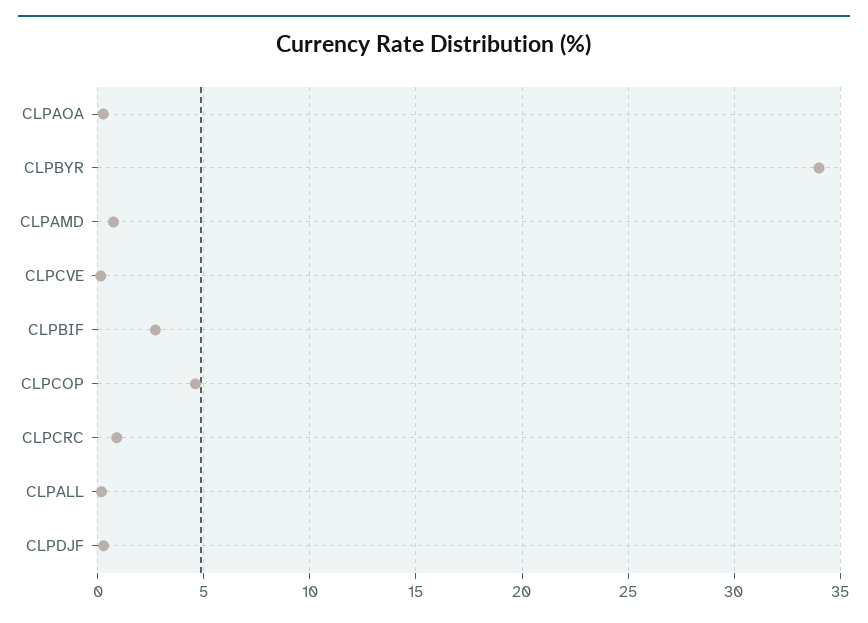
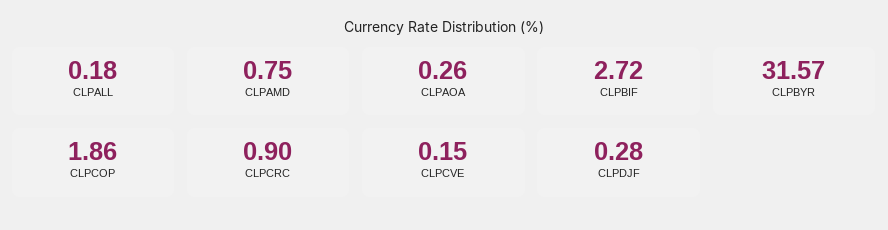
CLPBYR: 34 -> 31.57
CLPCOP: 4.5 -> 1.86

